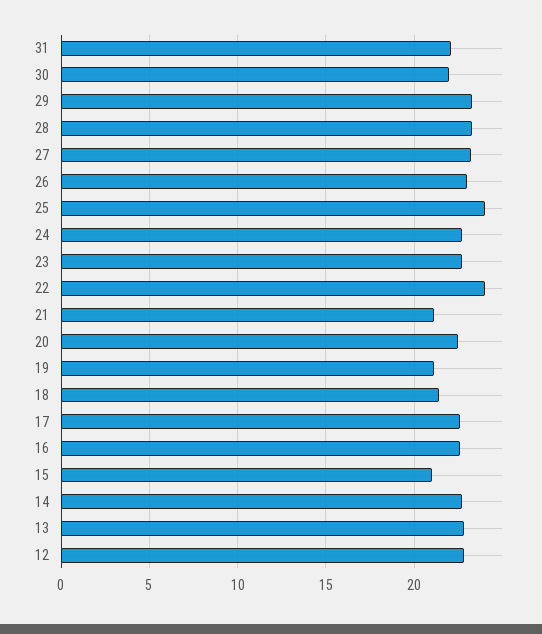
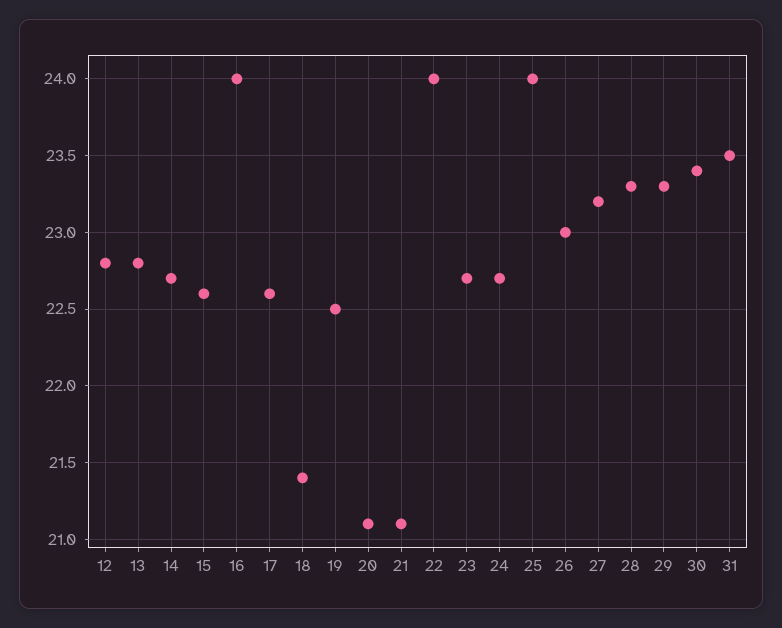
31: 22 -> 23.5
30: 22 -> 23.4
20: 22.5 -> 21.1
19: 21 -> 22.5
16: 22.5 -> 24
15: 21 -> 22.6

